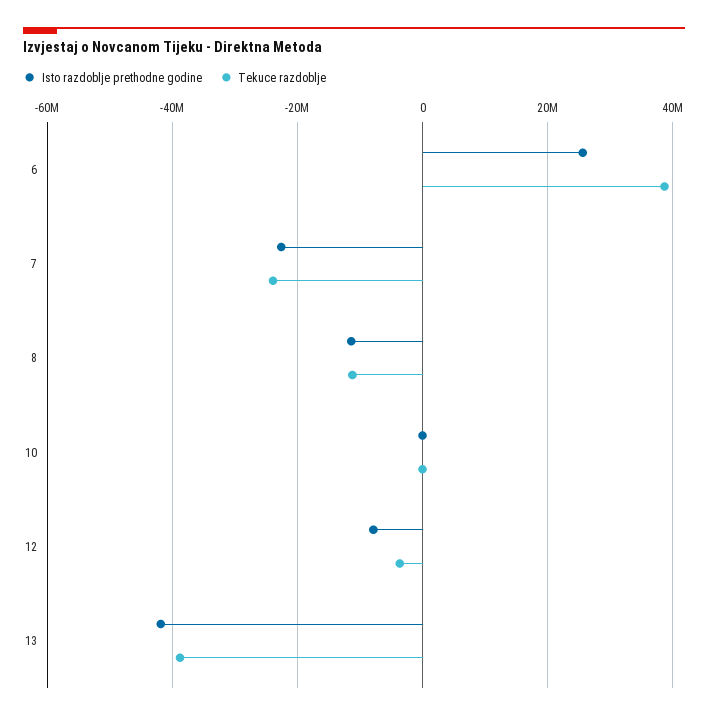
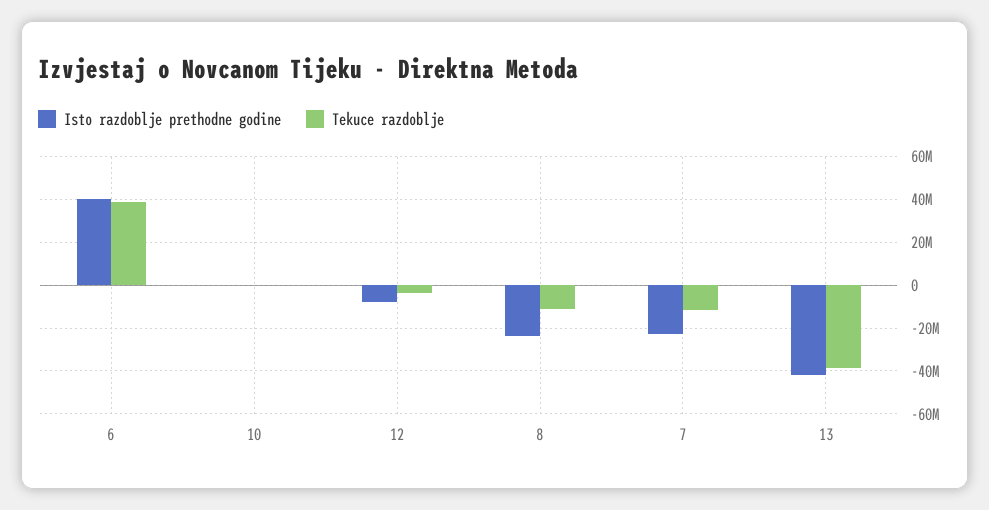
Isto razdoblje prethodne godine, 6: 26000000 -> 40000000
Tekuce razdoblje, 7: -24000000 -> -10000000
Isto razdoblje prethodne godine, 8: -12000000 -> -25000000

